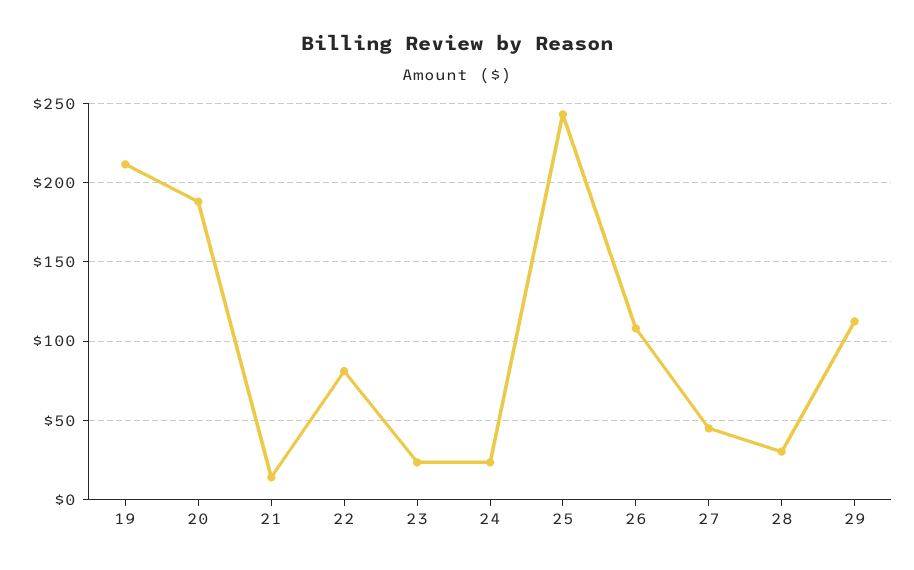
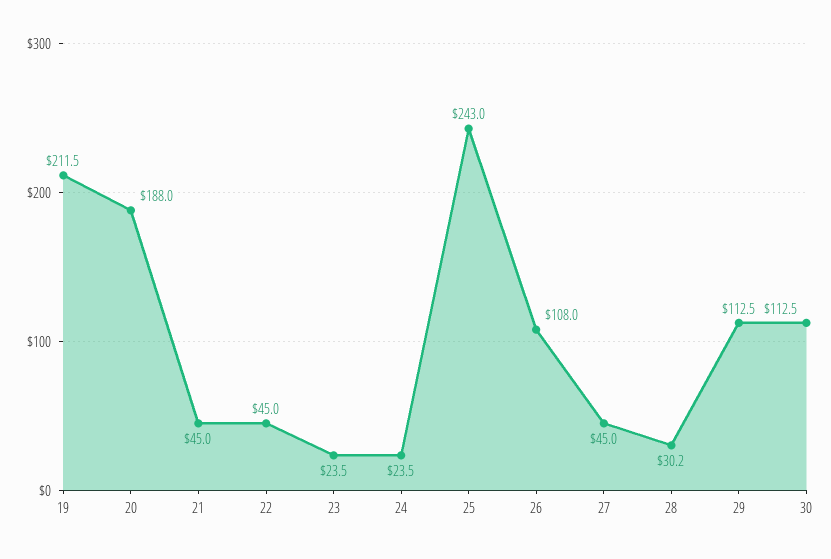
21: 15 -> 45
22: 80 -> 45
30: none -> 112.5

